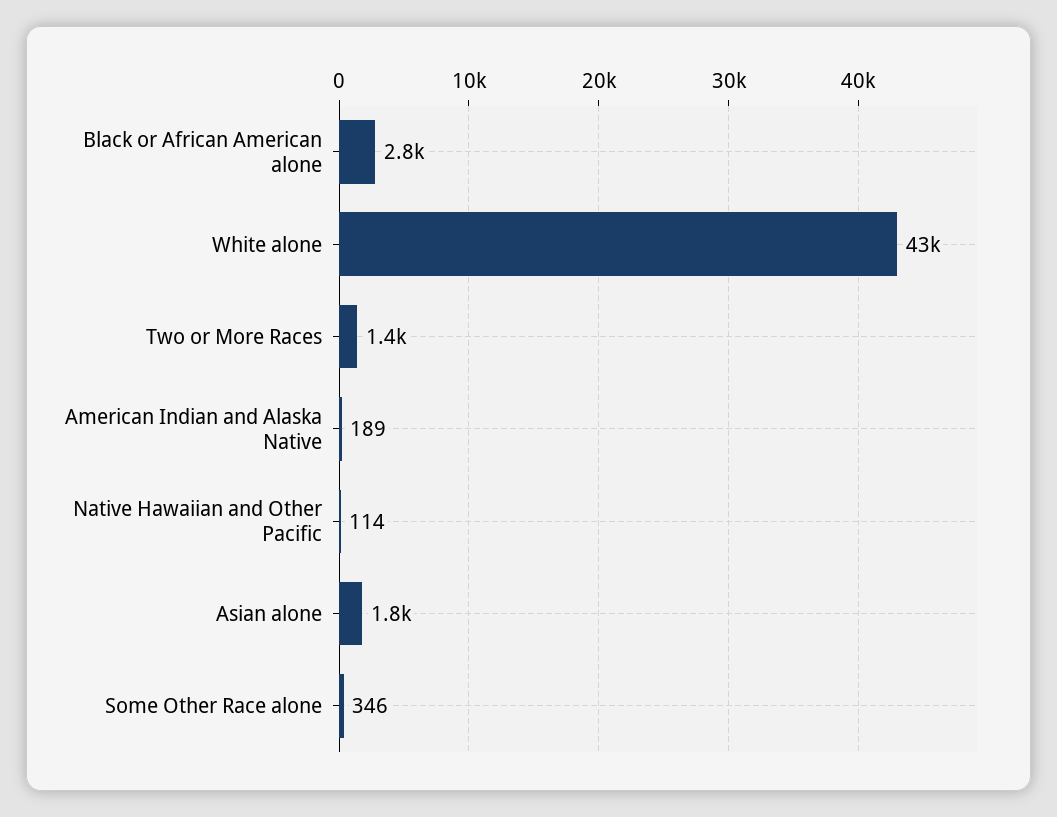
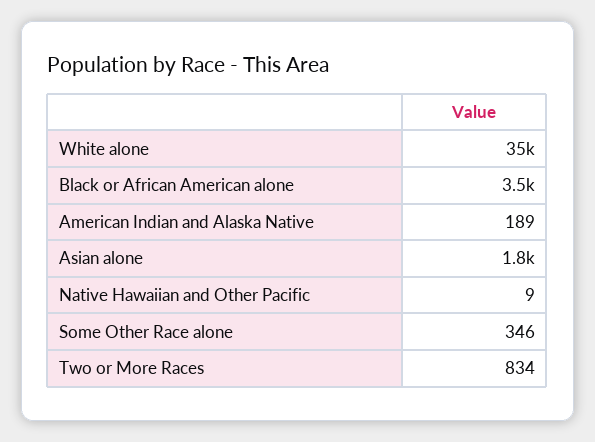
Black or African American alone: 2800 -> 3500
White alone: 43000 -> 35000
Two or More Races: 1400 -> 834
Native Hawaiian and Other Pacific: 114 -> 9

